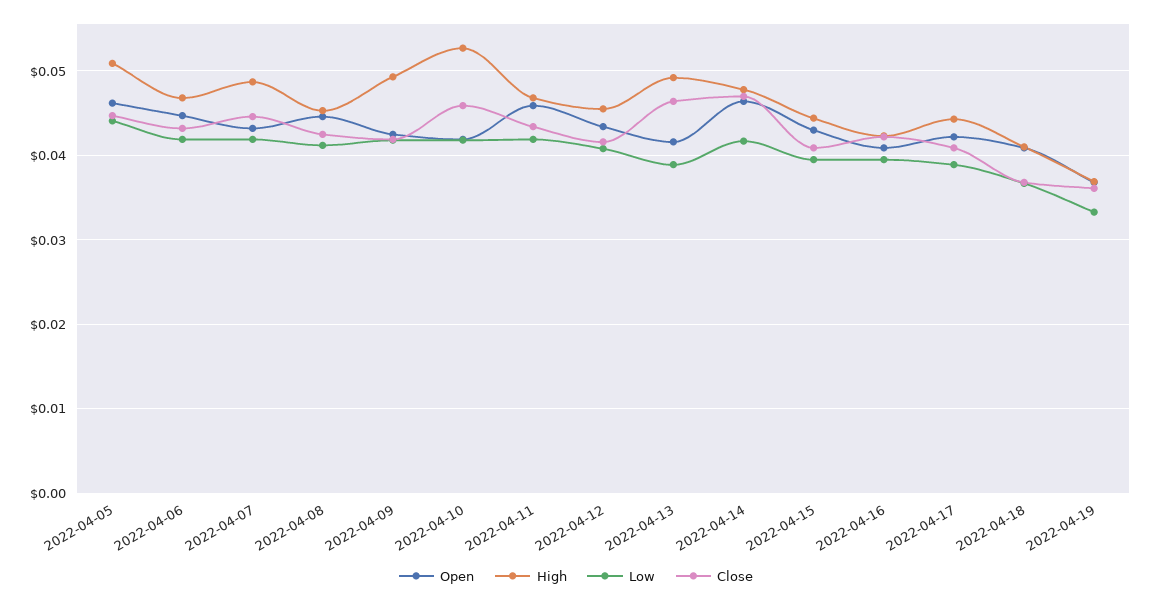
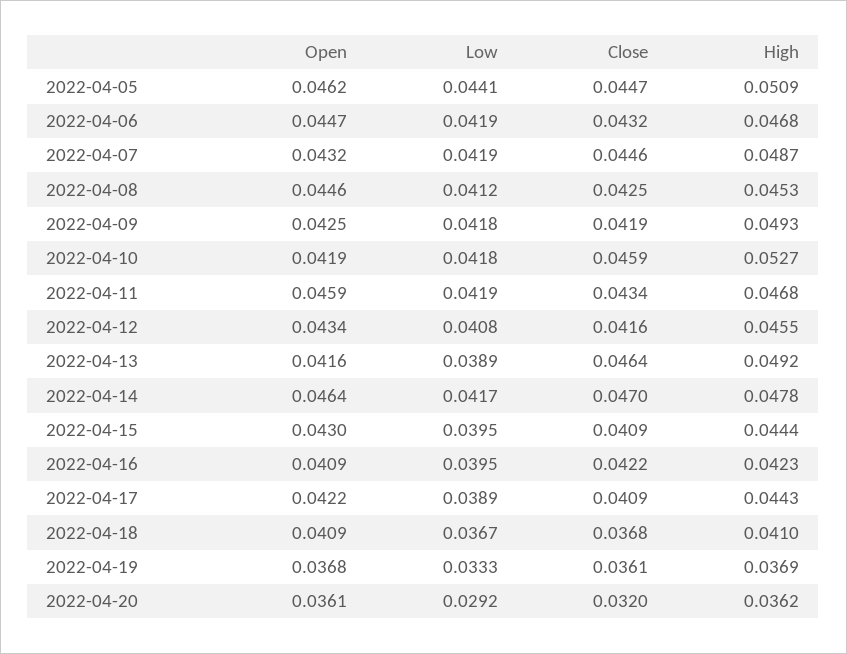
Open, 2022-04-20: none -> 0.0361
Low, 2022-04-20: none -> 0.0292
Close, 2022-04-20: none -> 0.032
High, 2022-04-20: none -> 0.0362

